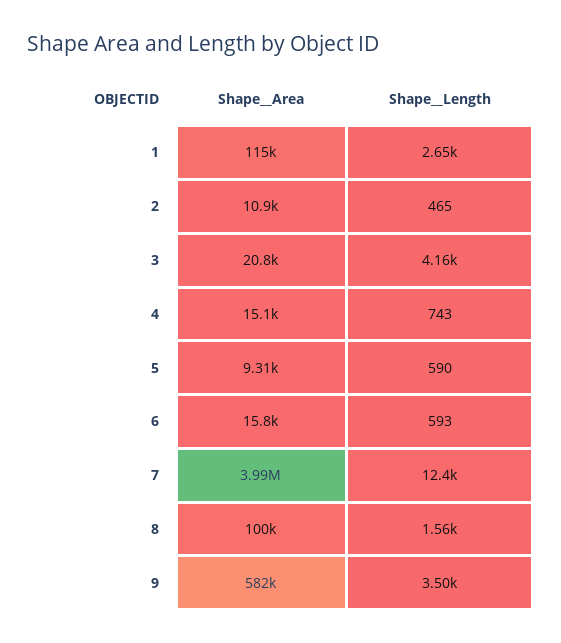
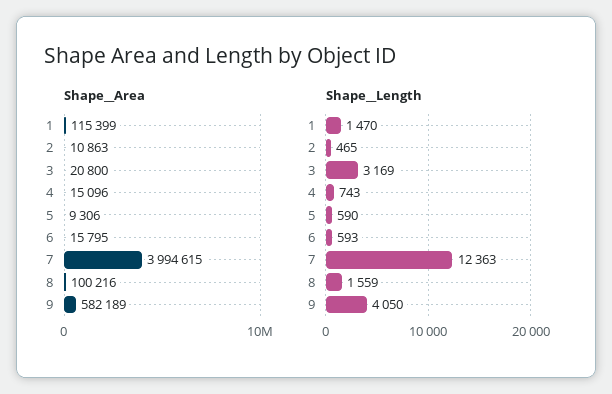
Shape__Length, 1: 2650 -> 1470
Shape__Length, 3: 4160 -> 3169
Shape__Length, 9: 3500 -> 4050

